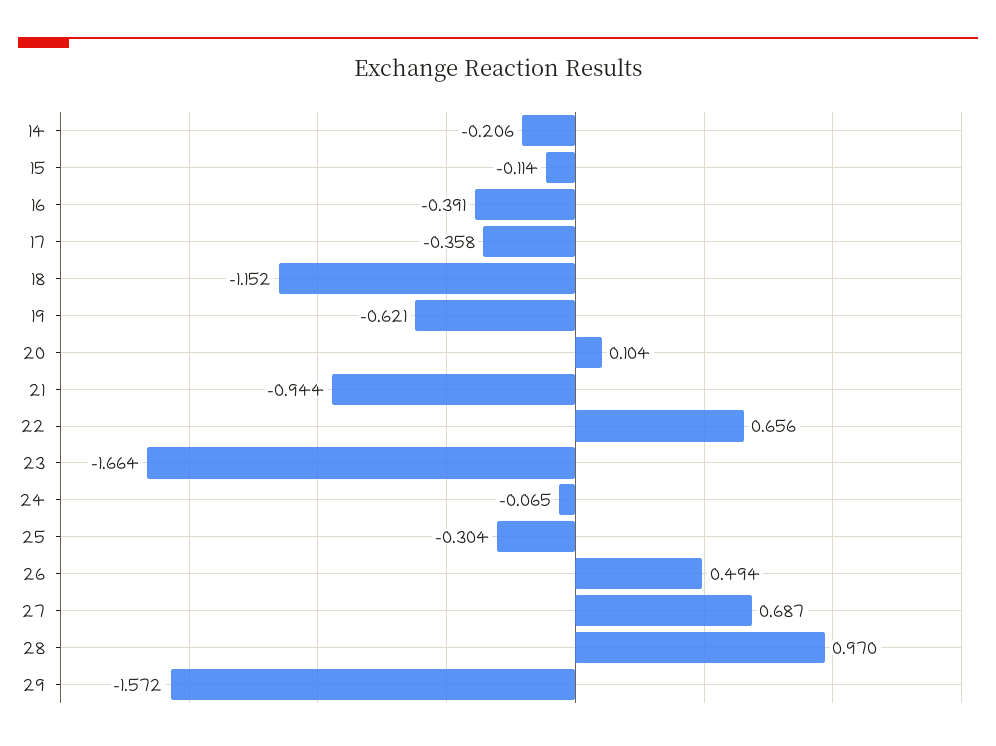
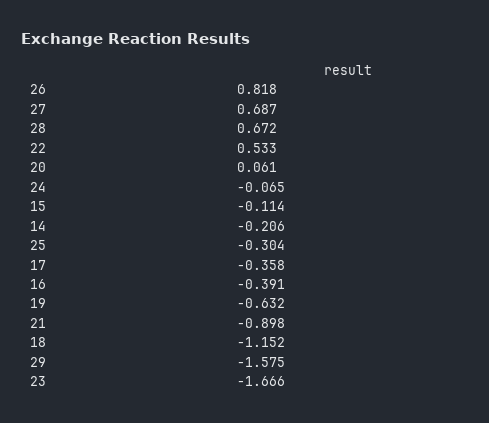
19: -0.621 -> -0.632
20: 0.104 -> 0.061
21: -0.944 -> -0.898
22: 0.656 -> 0.533
23: -1.664 -> -1.666
26: 0.494 -> 0.818
28: 0.97 -> 0.672
29: -1.572 -> -1.575

